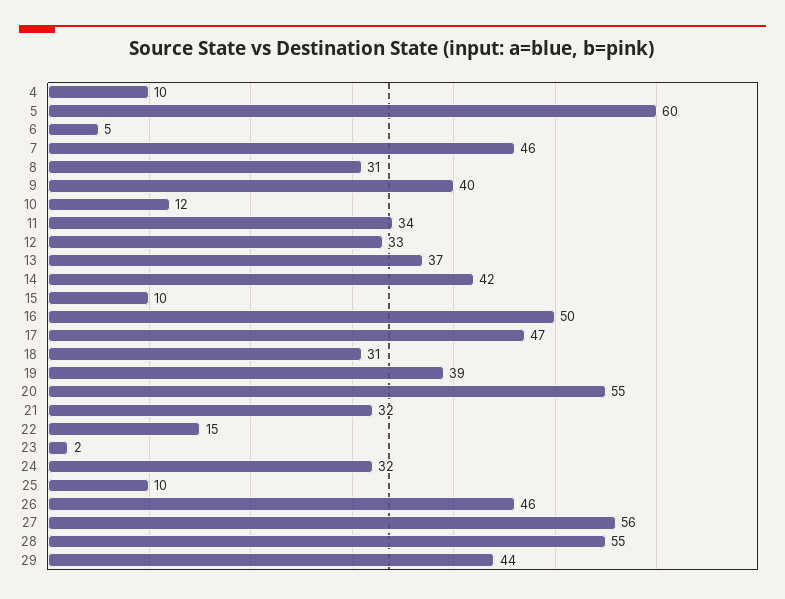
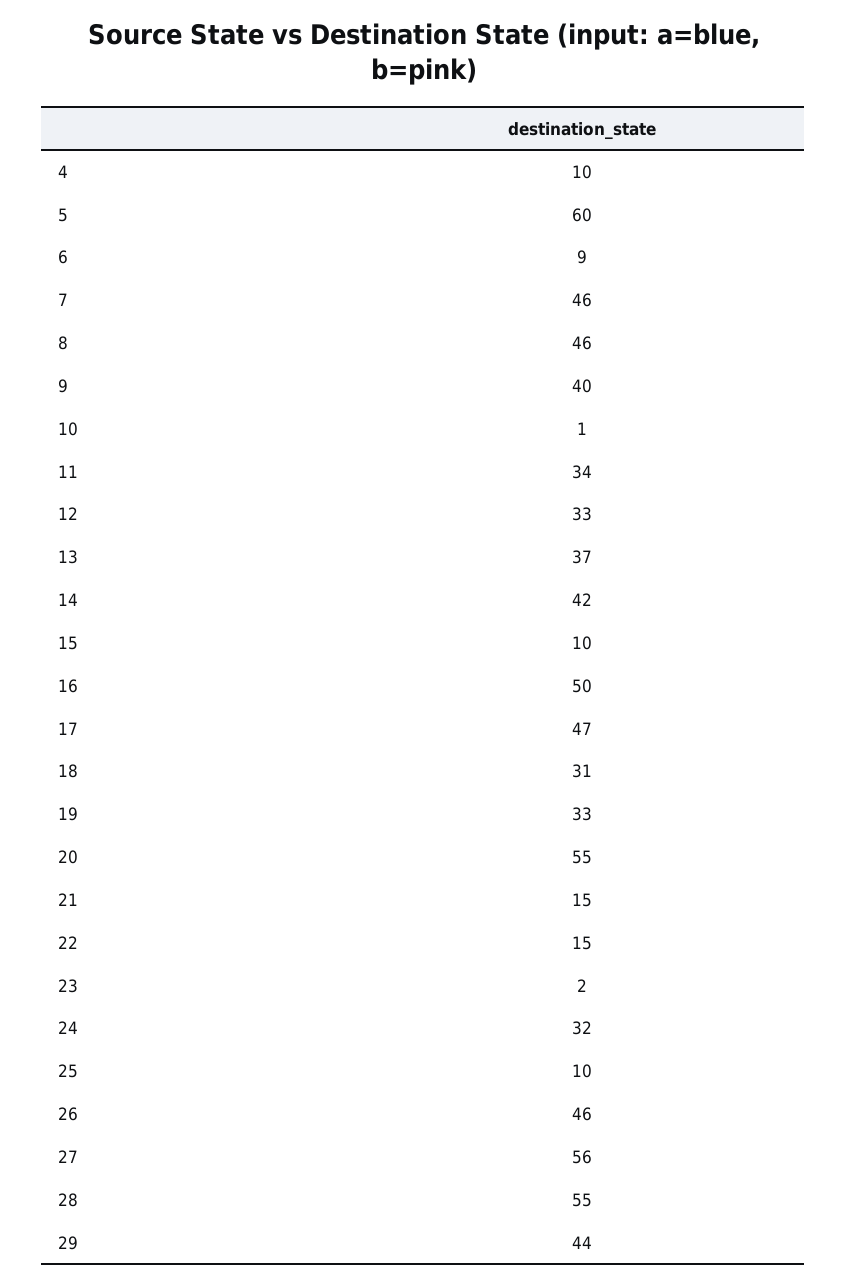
6: 5 -> 9
8: 31 -> 46
10: 12 -> 1
19: 39 -> 33
21: 32 -> 15

